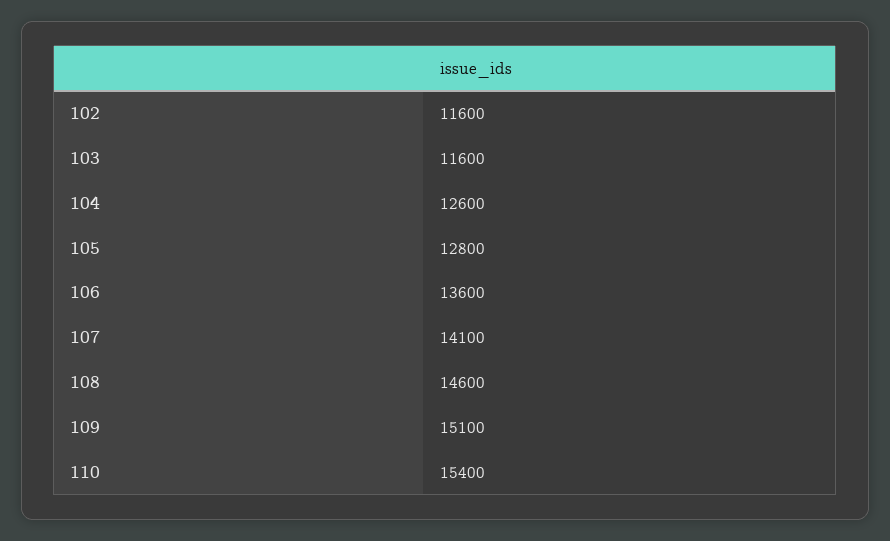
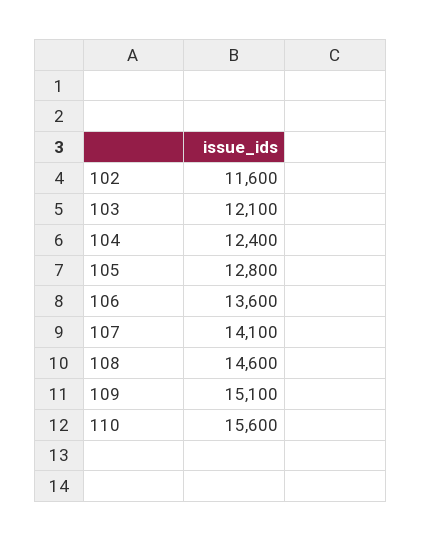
103: 11600 -> 12100
104: 12600 -> 12400
110: 15400 -> 15600

